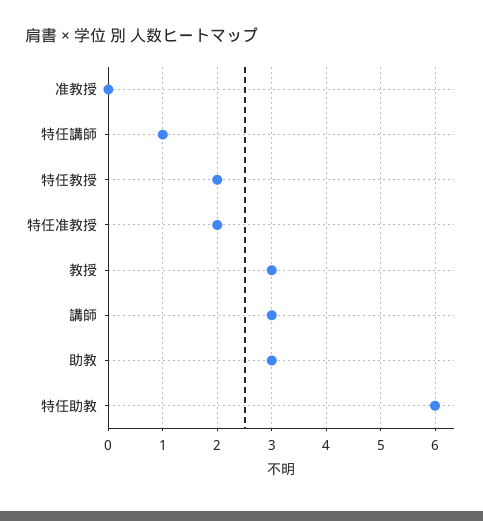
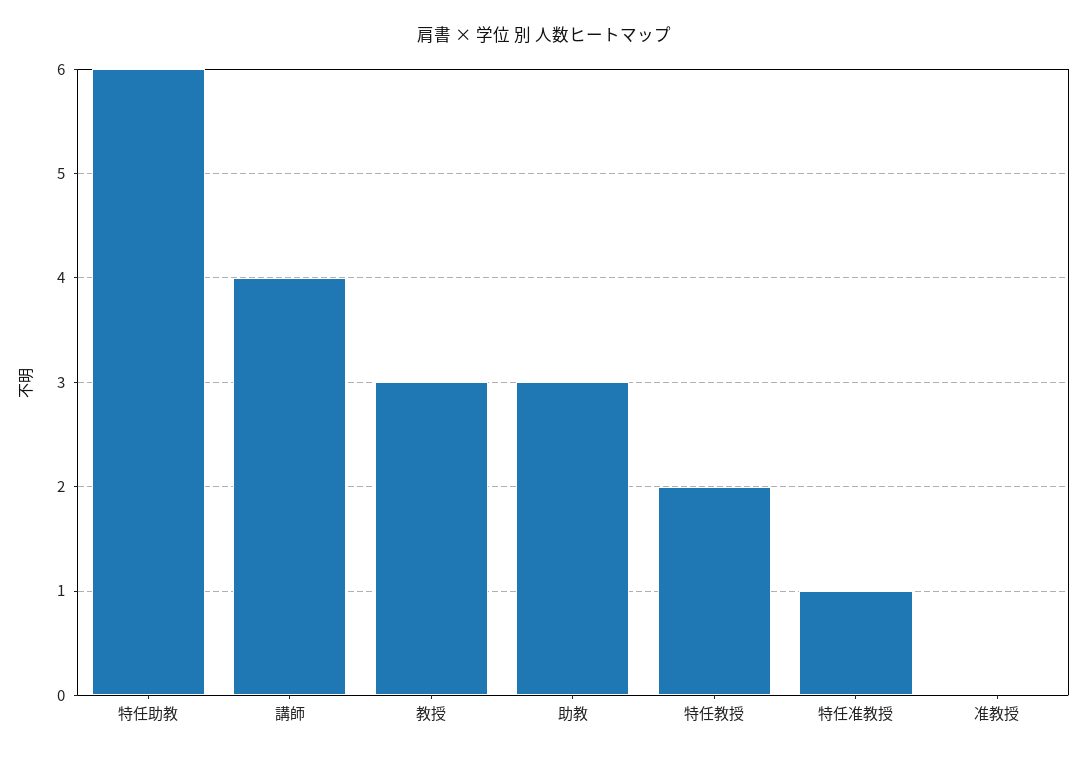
特任講師: 1 -> none
特任准教授: 2 -> 1
講師: 3 -> 4

